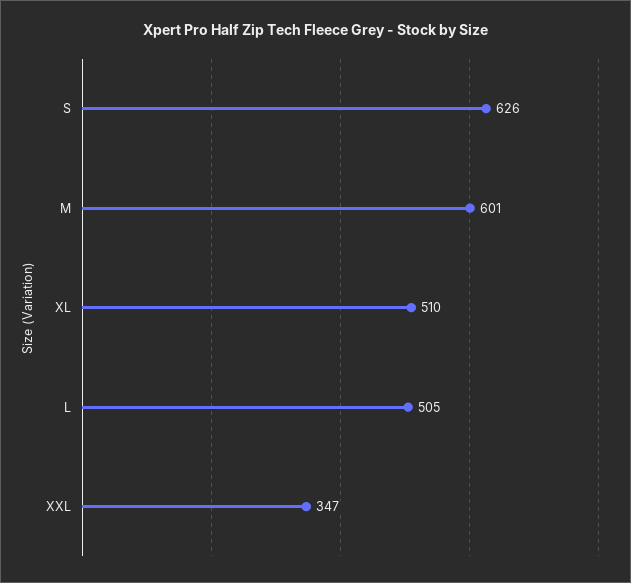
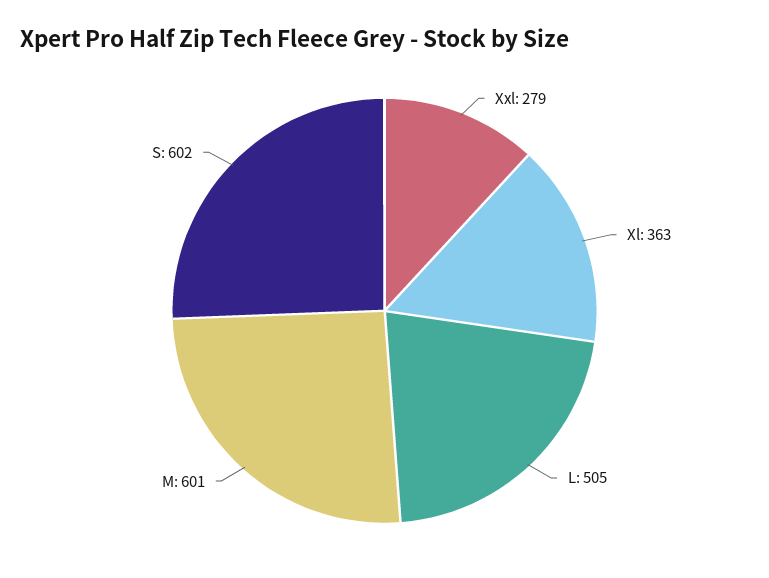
S: 626 -> 602
XL: 510 -> 363
XXL: 347 -> 279

